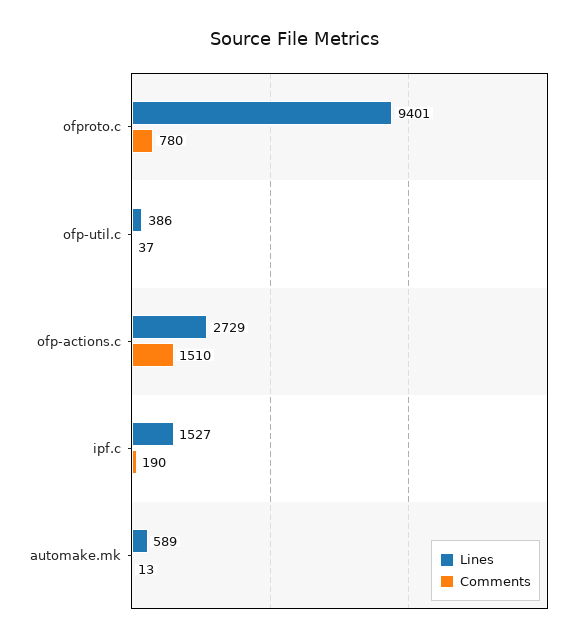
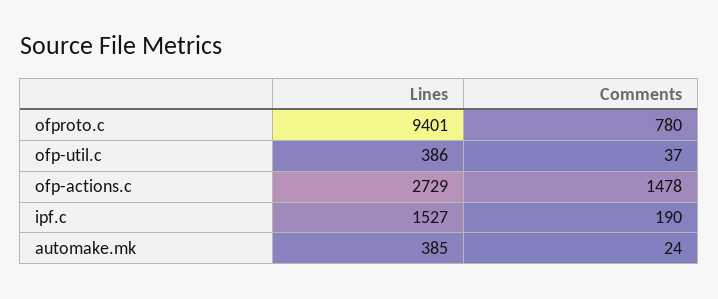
Comments, ofp-actions.c: 1510 -> 1478
Lines, automake.mk: 589 -> 385
Comments, automake.mk: 13 -> 24

